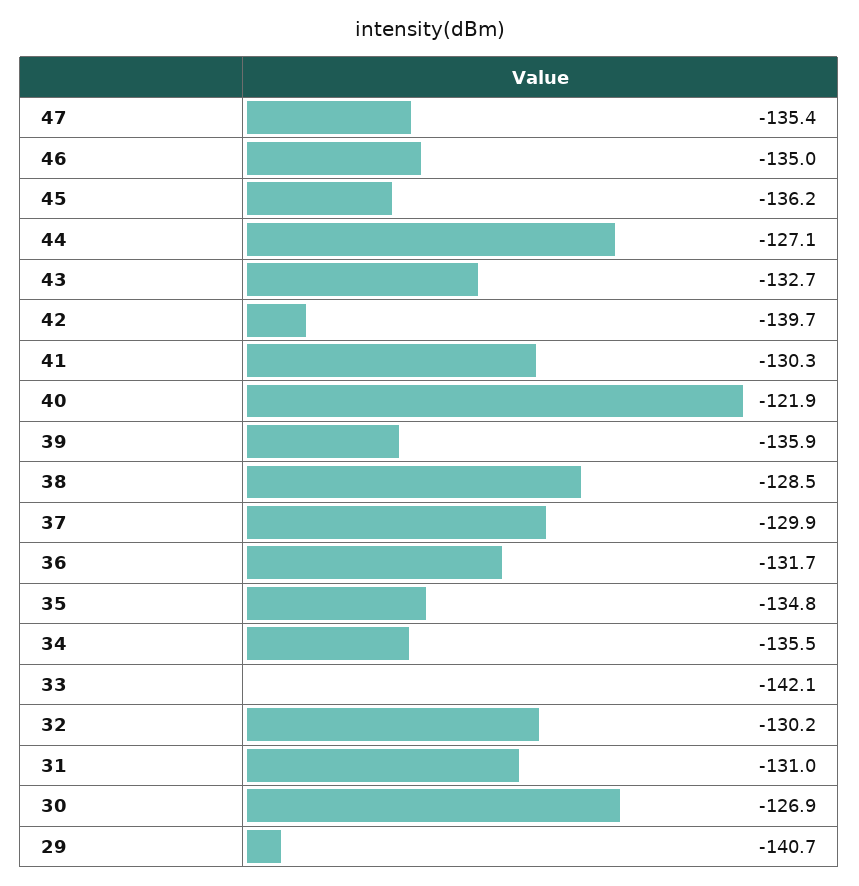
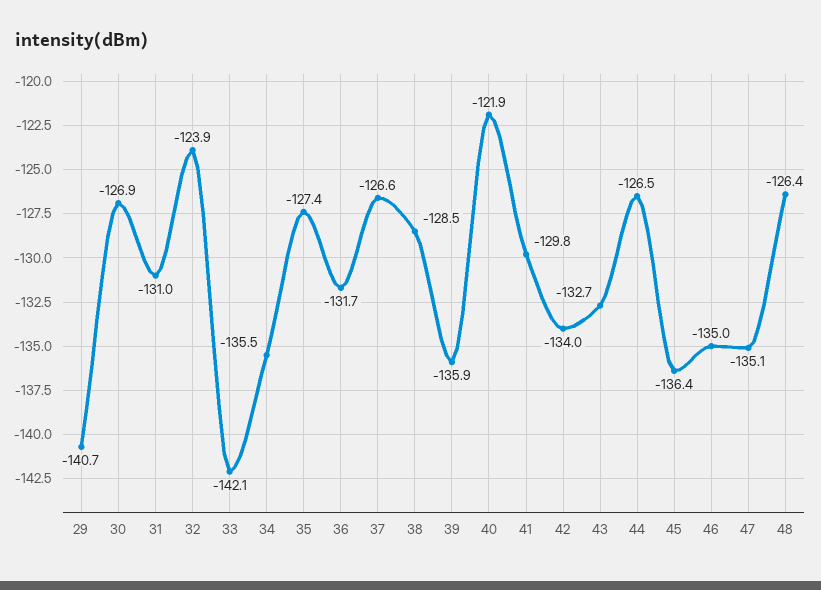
47: -135.4 -> -135.1
45: -136.2 -> -136.4
44: -127.1 -> -126.5
42: -139.7 -> -134
41: -130.3 -> -129.8
37: -129.9 -> -126.6
35: -134.8 -> -127.4
32: -130.2 -> -123.9
48: none -> -126.4

